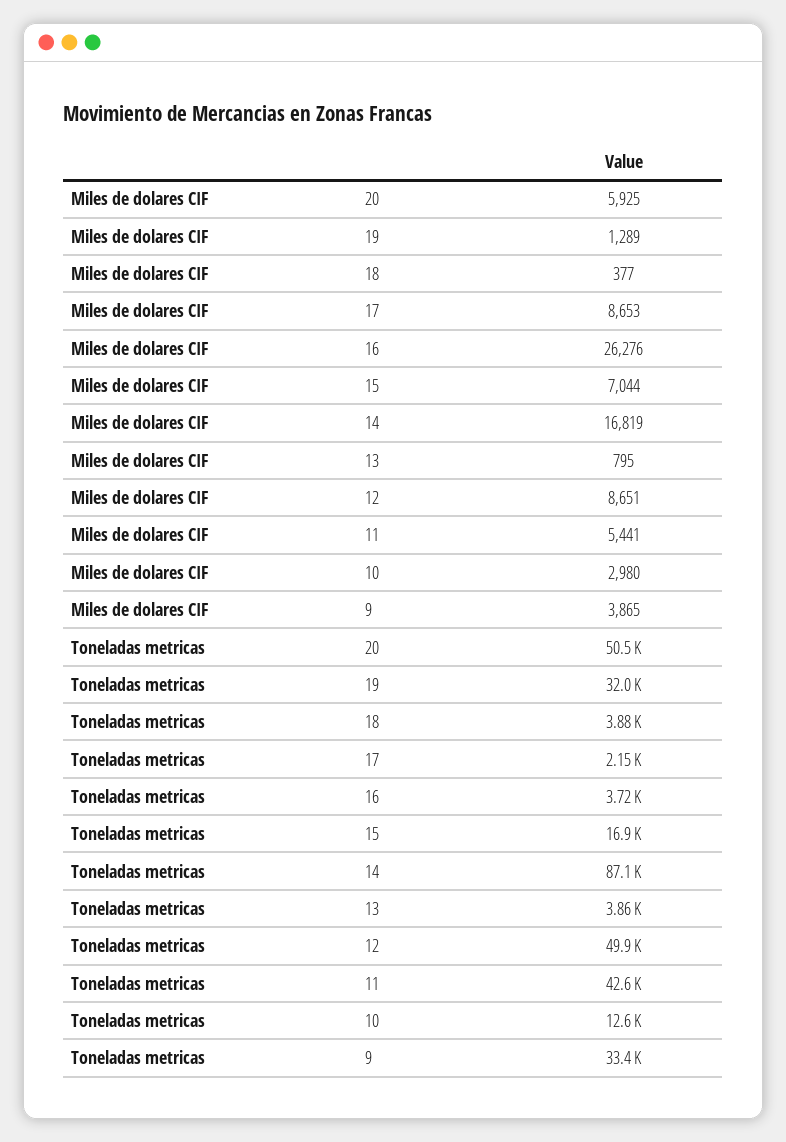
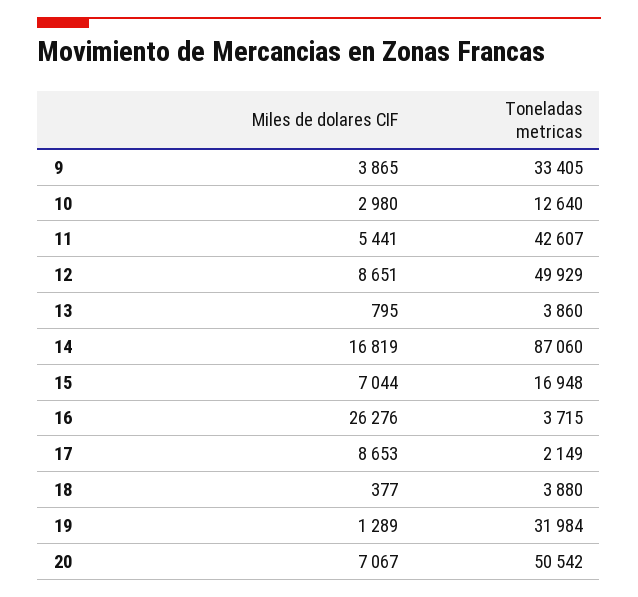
Miles de dolares CIF, 20: 5925 -> 7067

